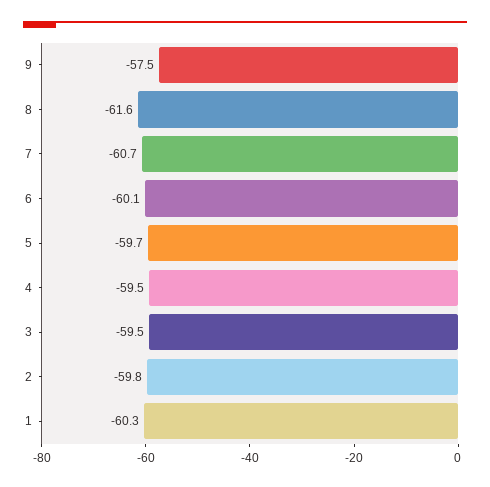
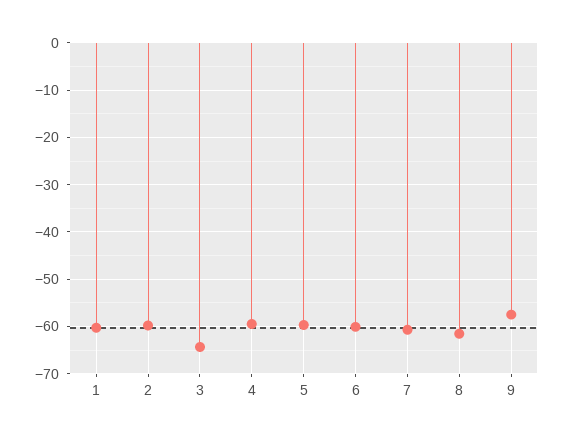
3: -59.5 -> -64

